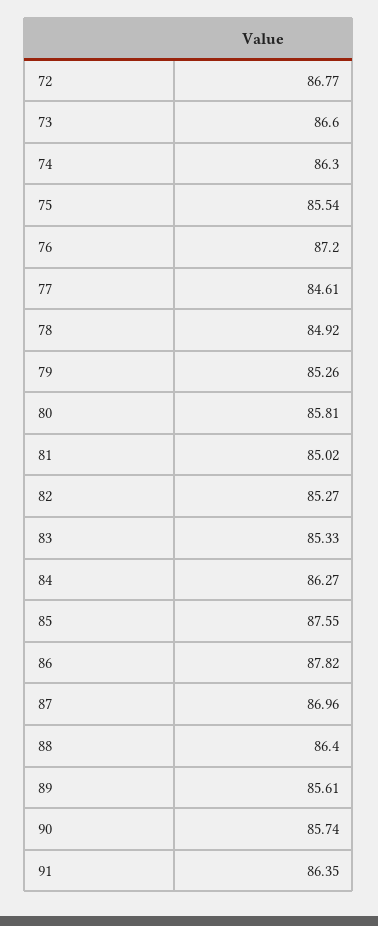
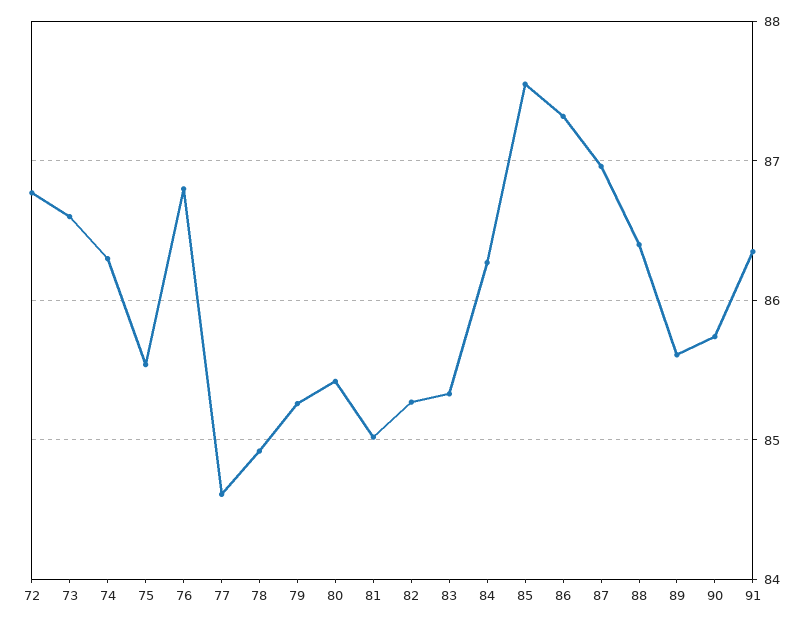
76: 87.2 -> 86.8
80: 85.81 -> 85.4
86: 87.82 -> 87.3

